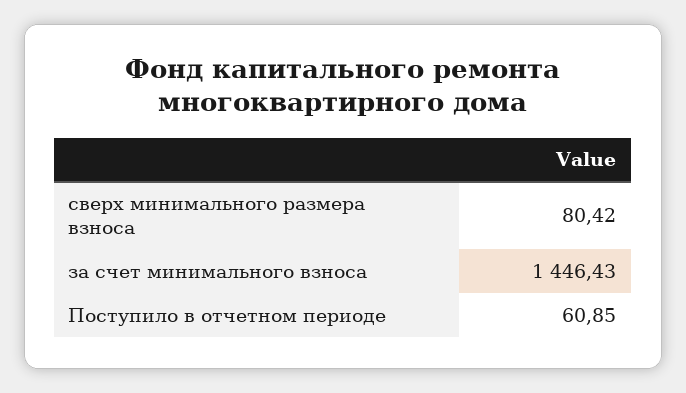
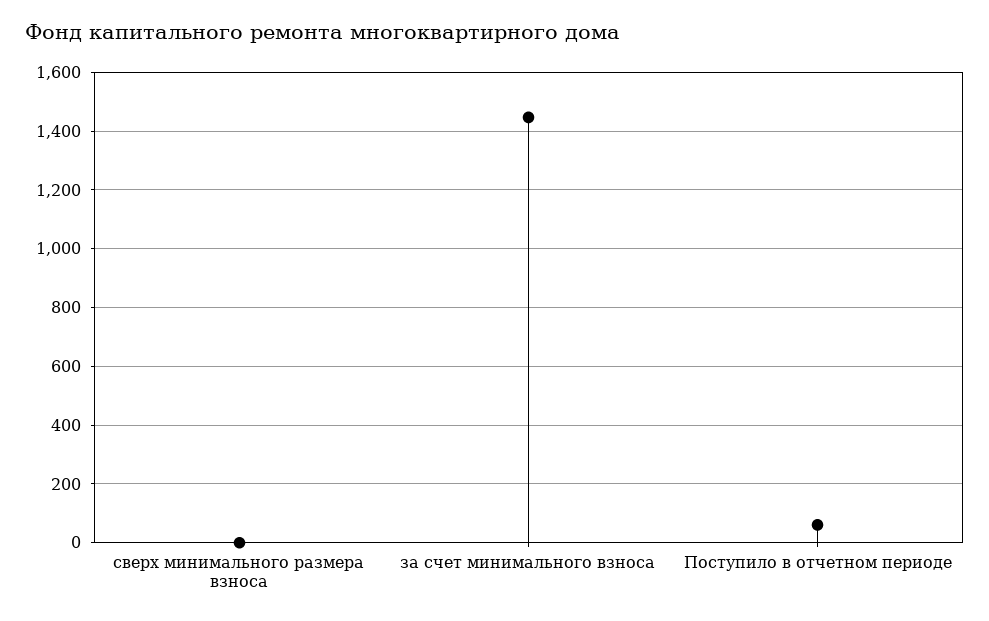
сверх минимального размера взноса: 80.42 -> 0

